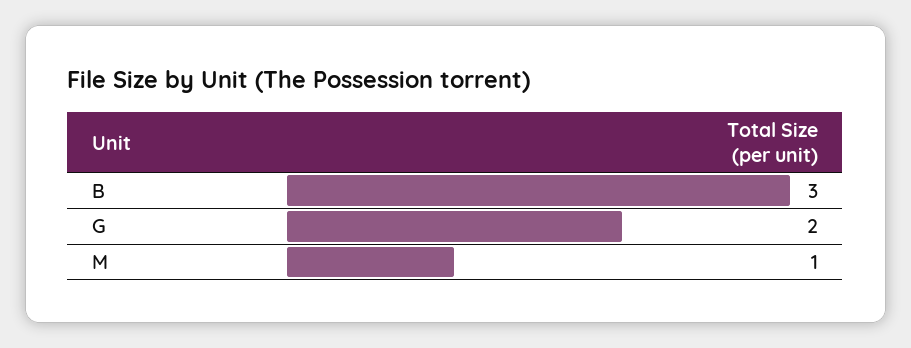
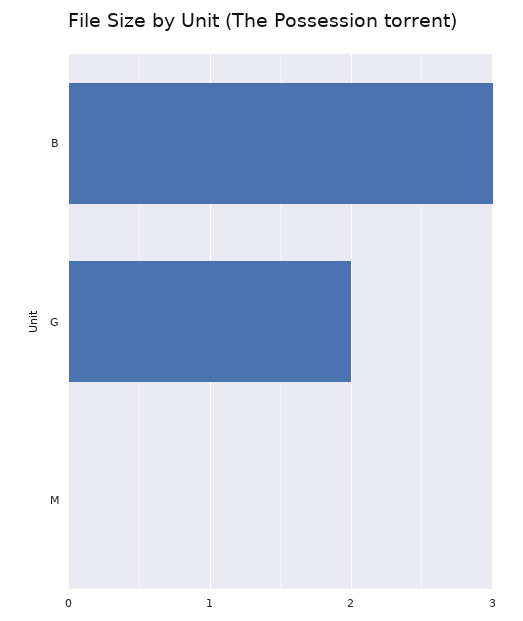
M: 1 -> 0

